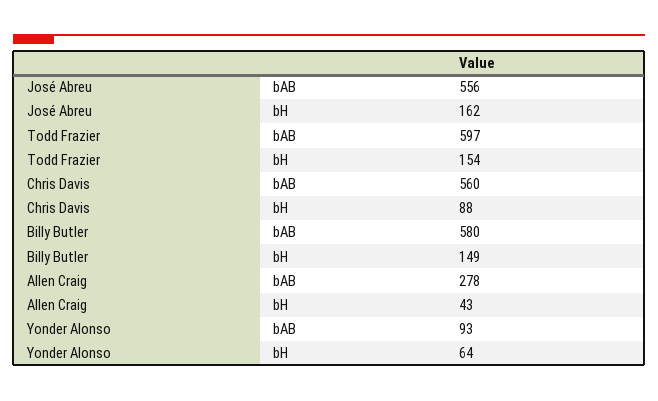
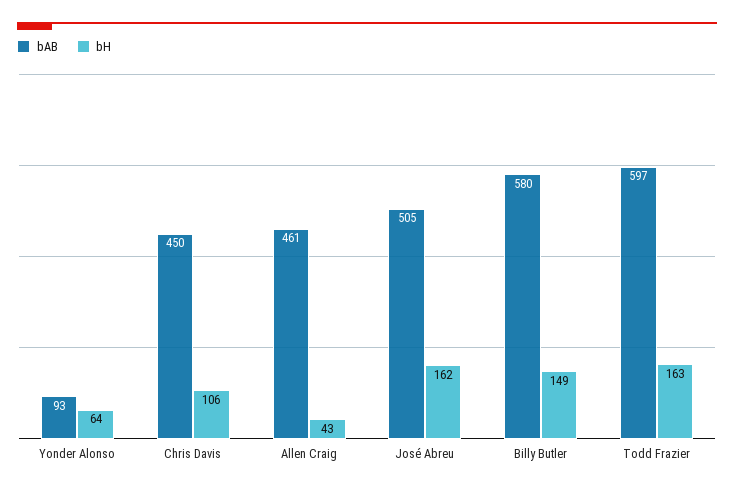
bAB, José Abreu: 556 -> 505
bH, Todd Frazier: 154 -> 163
bAB, Chris Davis: 560 -> 450
bH, Chris Davis: 88 -> 106
bAB, Allen Craig: 278 -> 461

